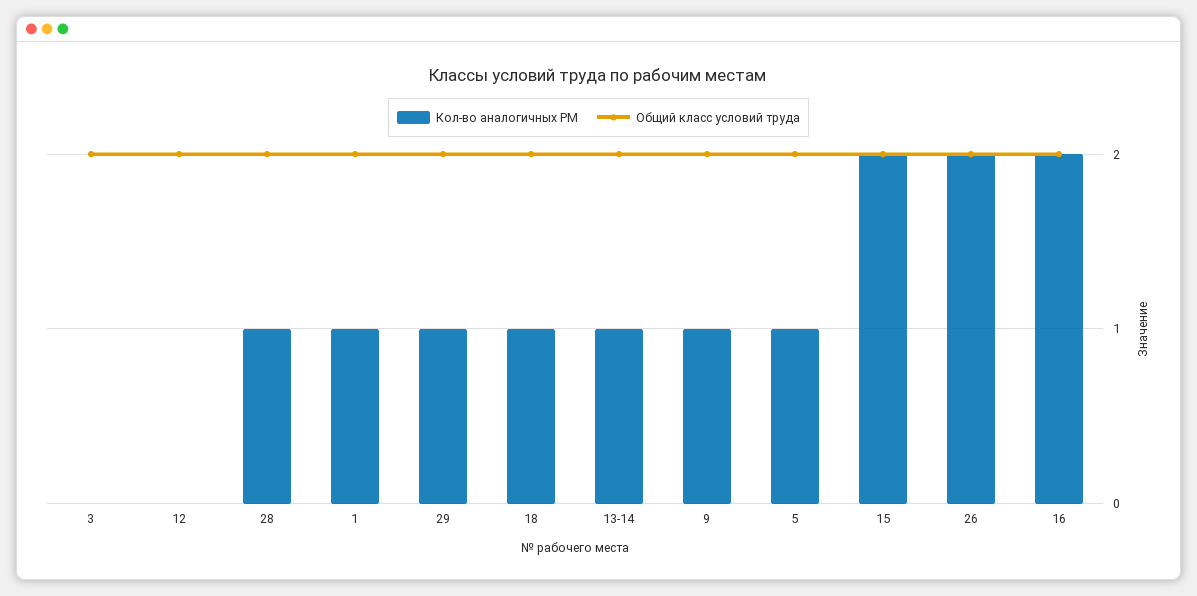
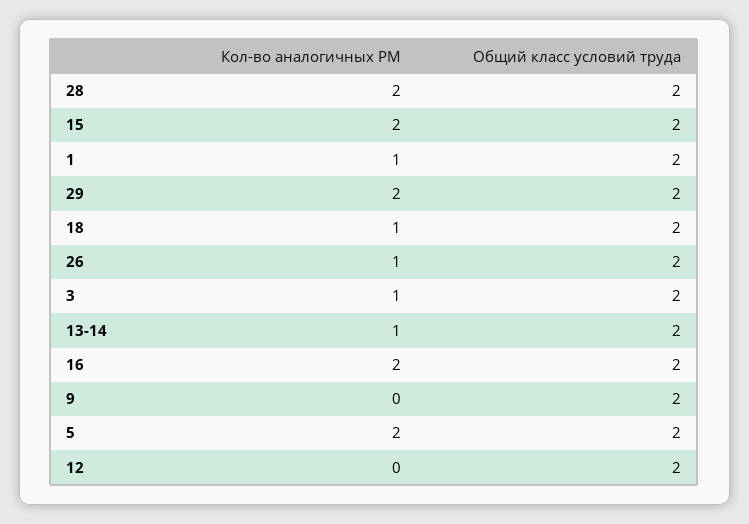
Кол-во аналогичных РМ, 3: 0 -> 1
Кол-во аналогичных РМ, 28: 1 -> 2
Кол-во аналогичных РМ, 29: 1 -> 2
Кол-во аналогичных РМ, 9: 1 -> 0
Кол-во аналогичных РМ, 5: 1 -> 2
Кол-во аналогичных РМ, 26: 2 -> 1

